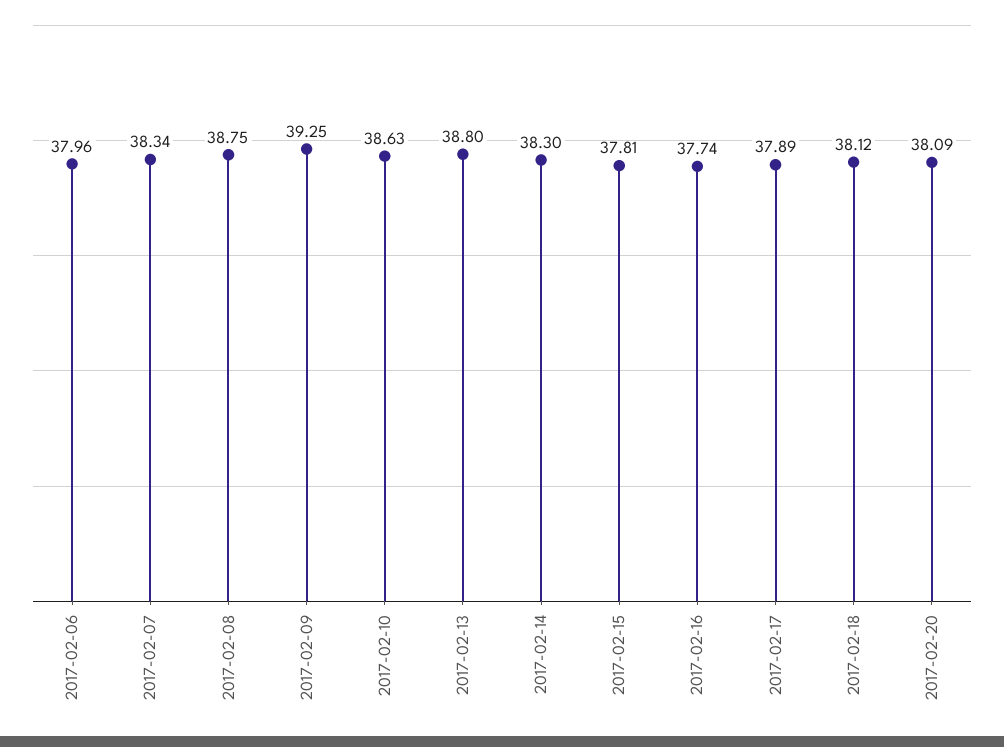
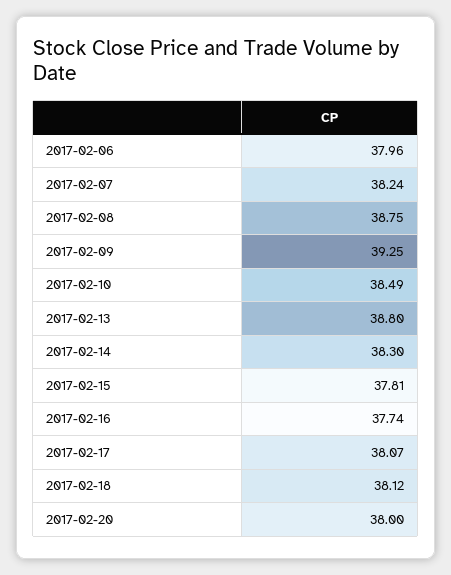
2017-02-07: 38.34 -> 38.24
2017-02-10: 38.63 -> 38.49
2017-02-17: 37.89 -> 38.07
2017-02-20: 38.09 -> 38

